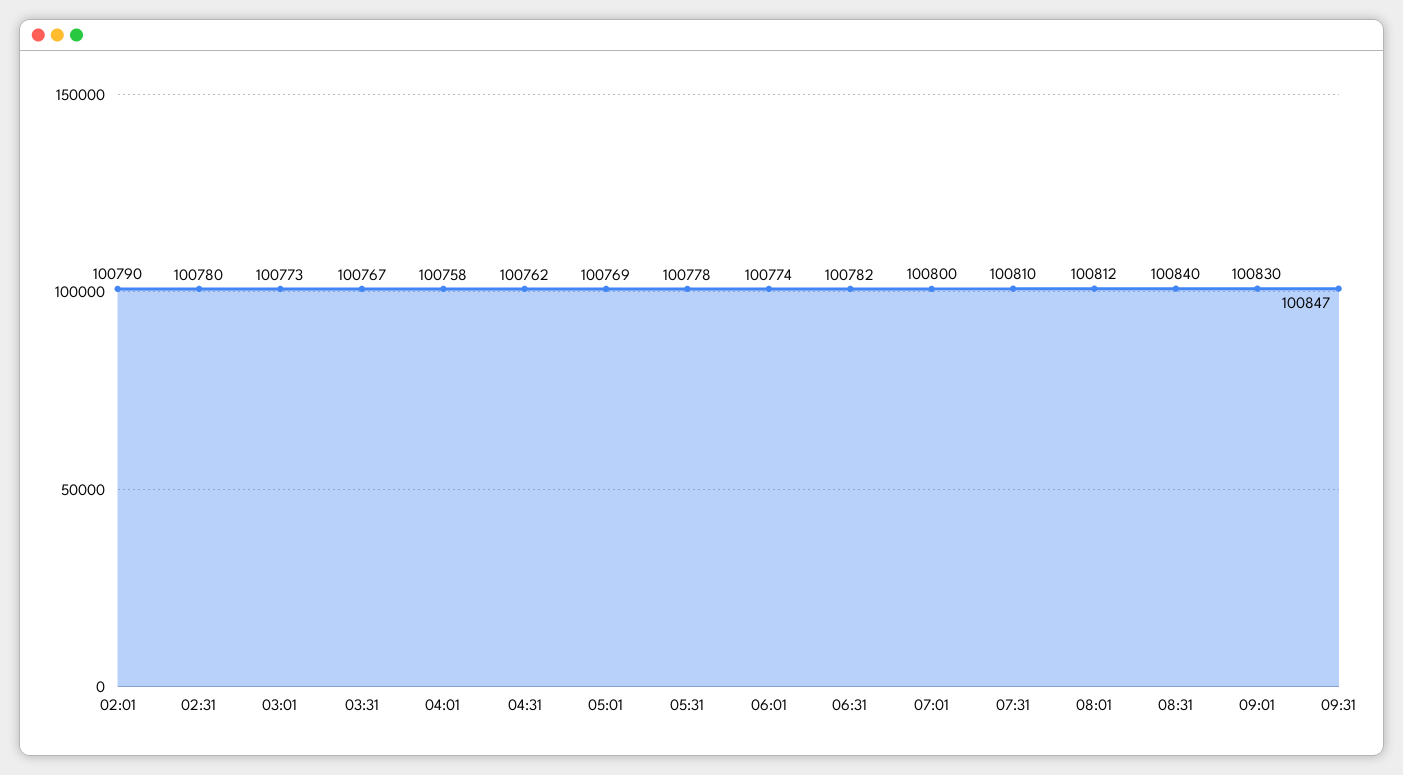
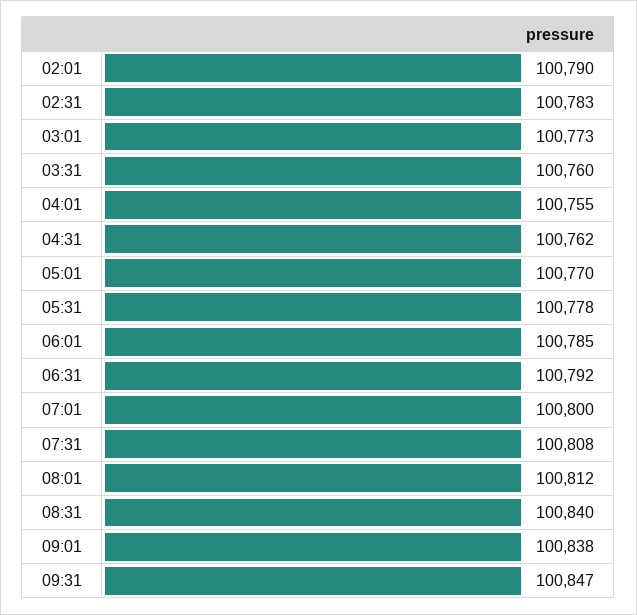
02:31: 100780 -> 100783
03:31: 100767 -> 100760
04:01: 100758 -> 100755
05:01: 100769 -> 100770
06:01: 100774 -> 100785
06:31: 100782 -> 100792
07:31: 100810 -> 100808
09:01: 100830 -> 100838

